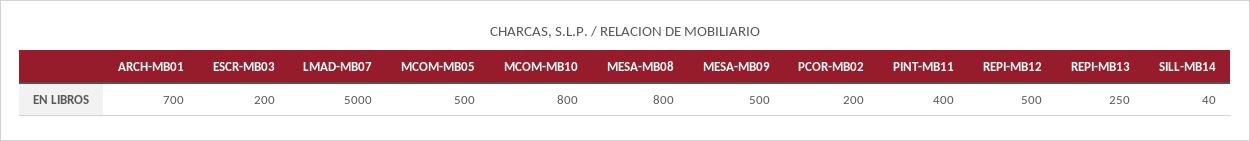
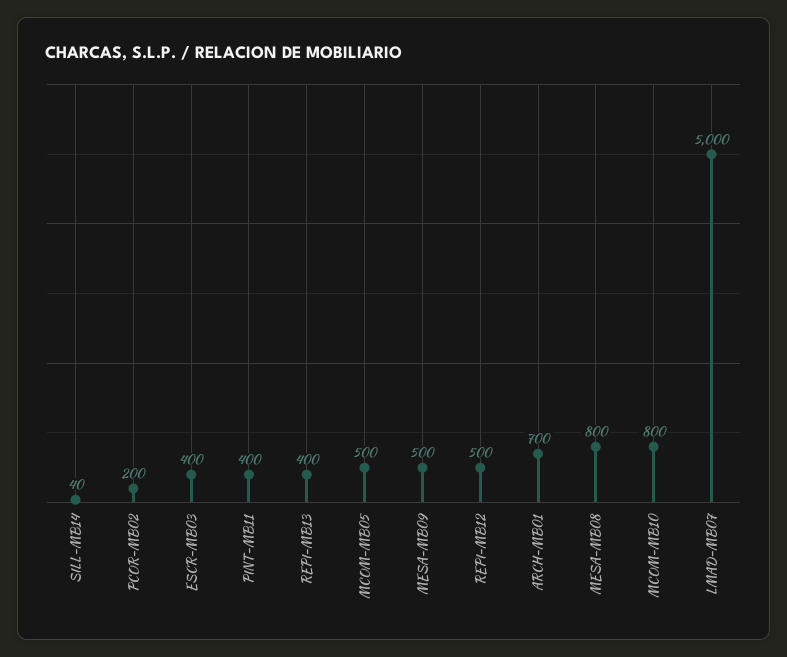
ESCR-MB03: 200 -> 400
REPI-MB13: 250 -> 400

